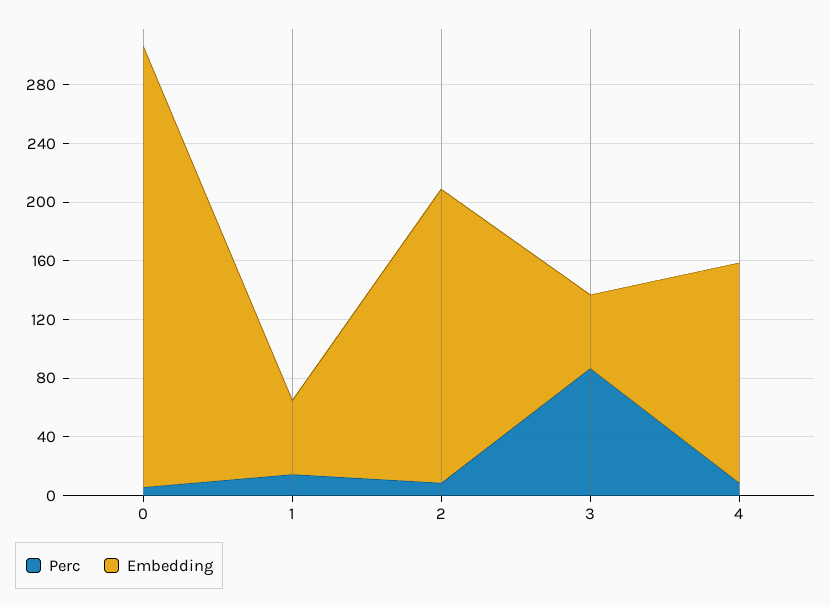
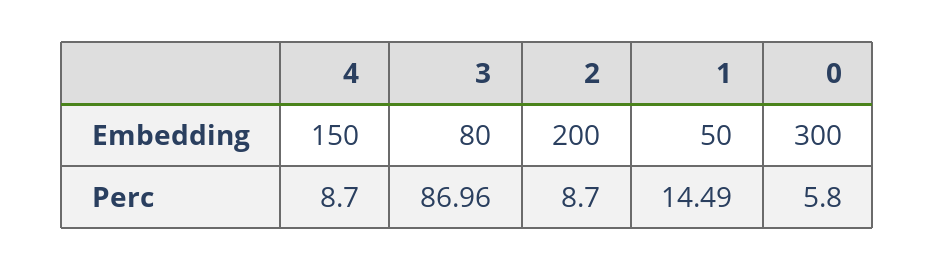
Embedding, 3: 50 -> 80

